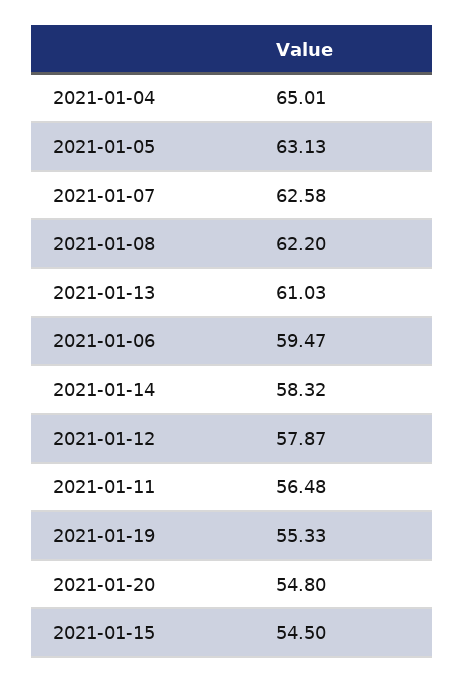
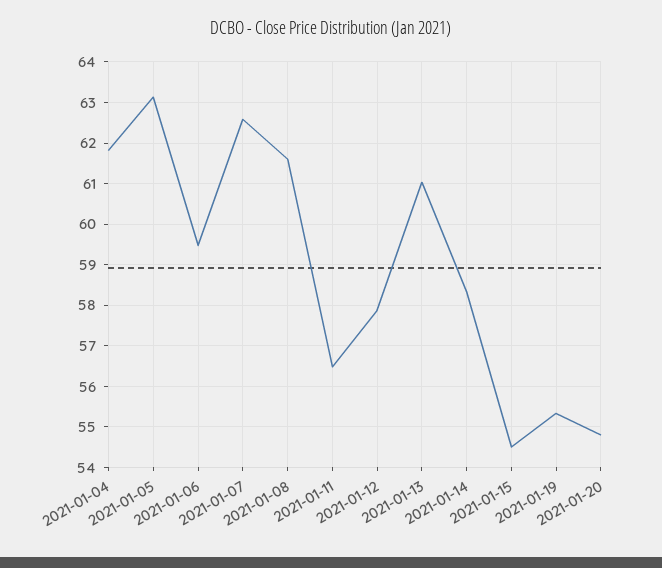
2021-01-04: 65.01 -> 61.8
2021-01-08: 62.2 -> 61.6

